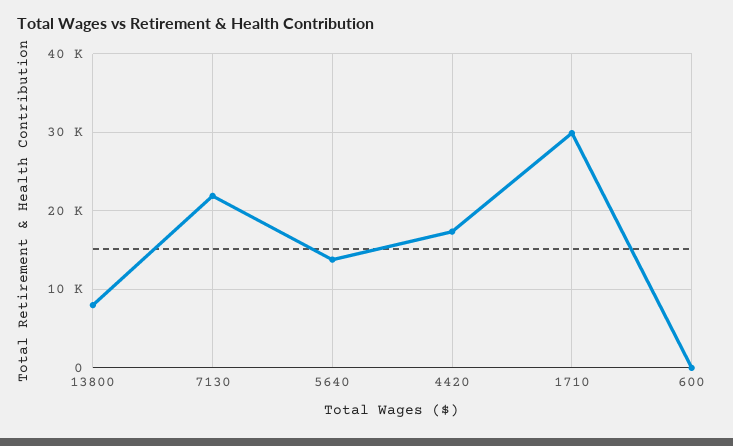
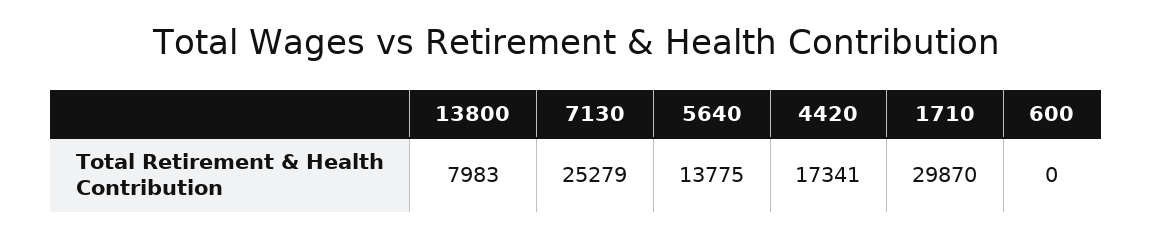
7130: 22000 -> 25279

